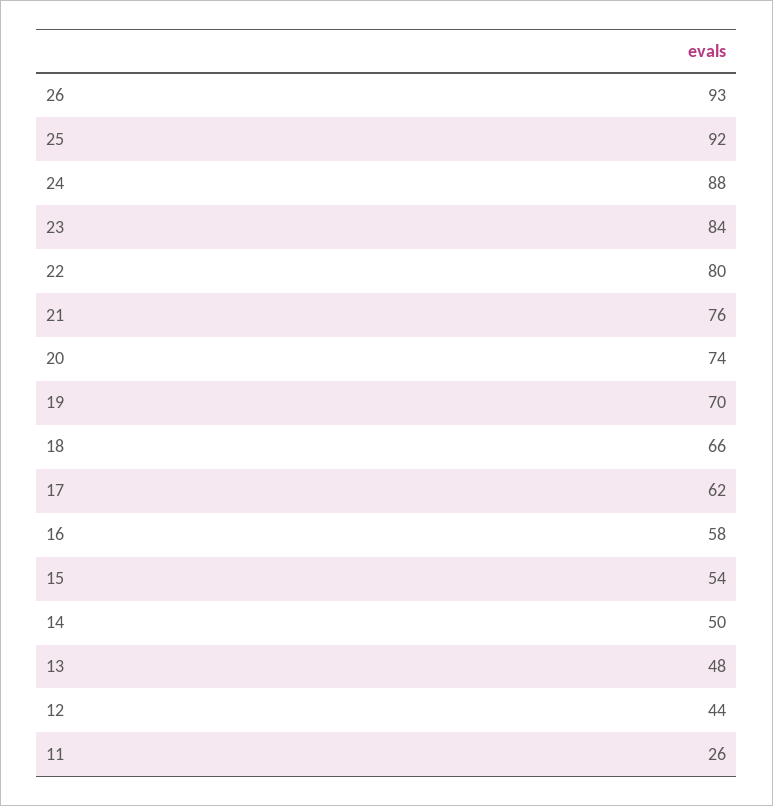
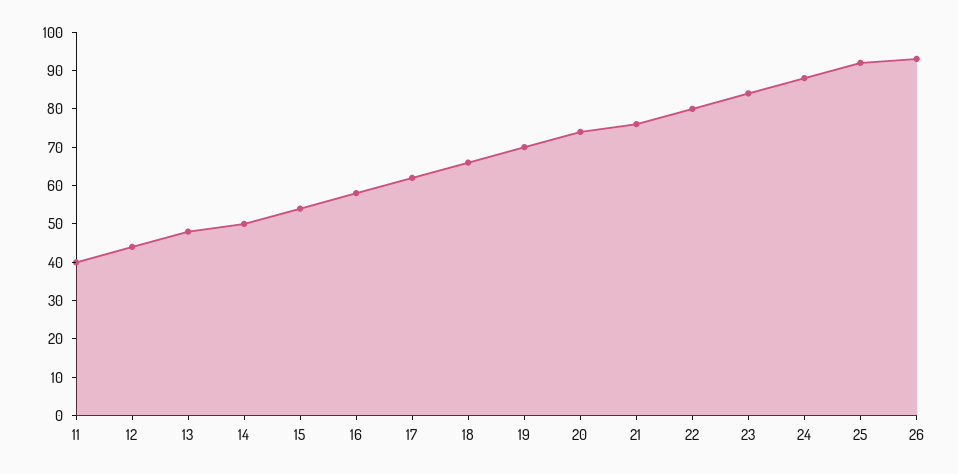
11: 26 -> 40

